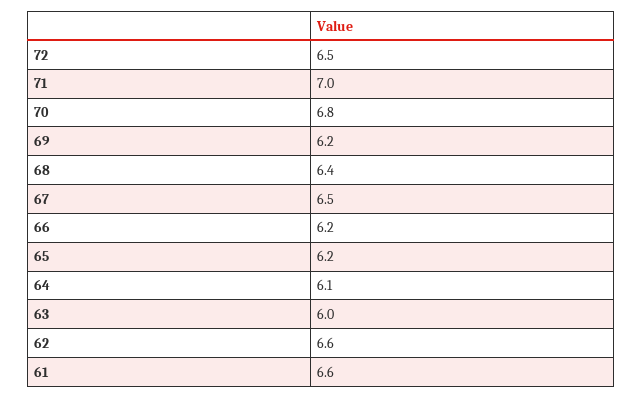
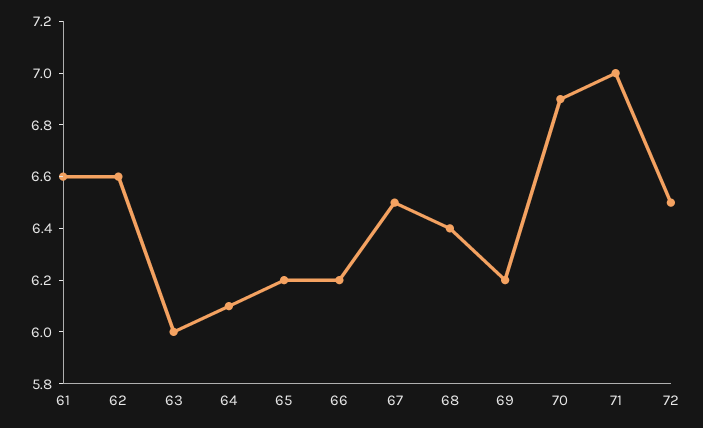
70: 6.8 -> 6.9

